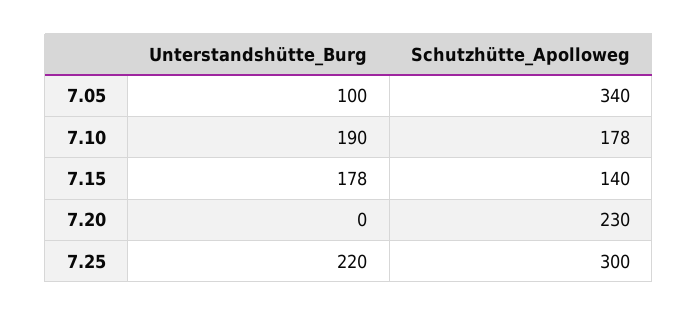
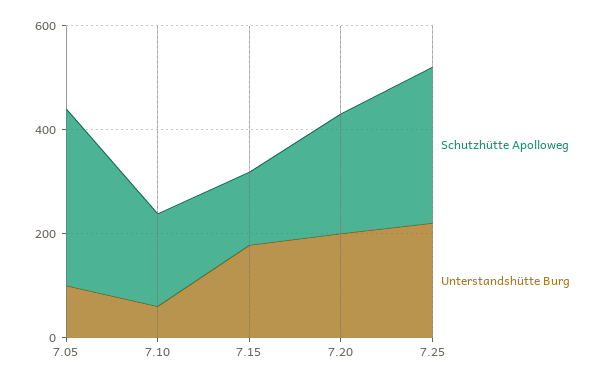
Unterstandshütte_Burg, 7.10: 190 -> 50
Unterstandshütte_Burg, 7.20: 0 -> 200

